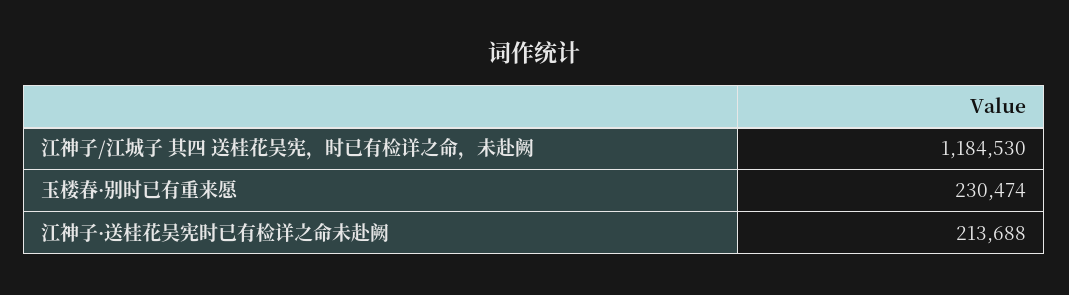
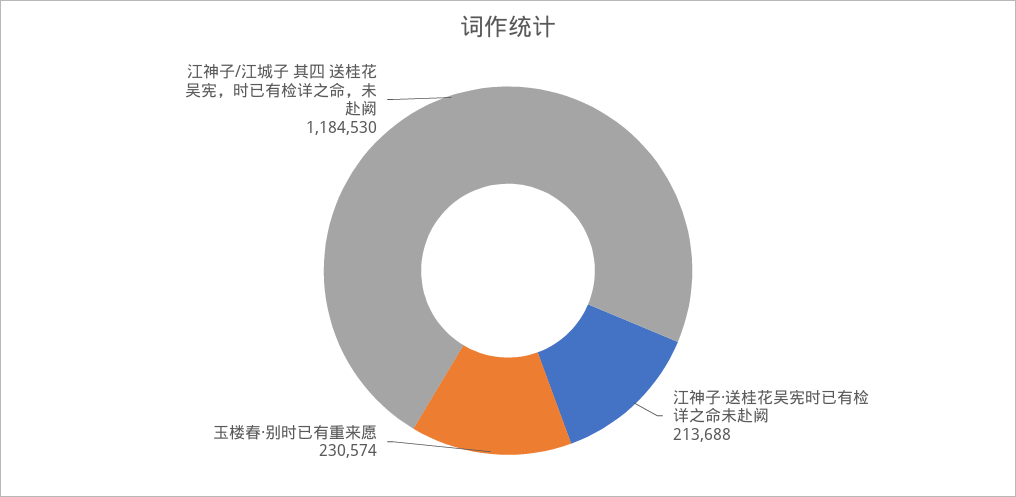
玉楼春·别时已有重来愿: 230474 -> 230574

